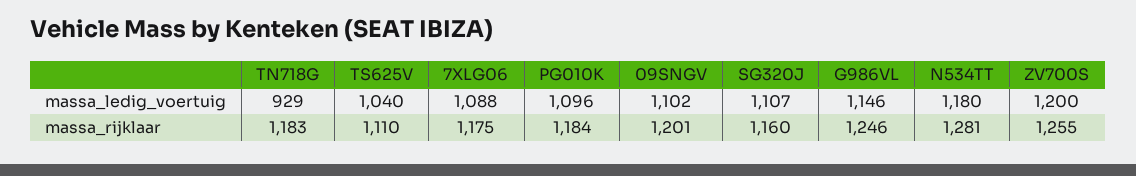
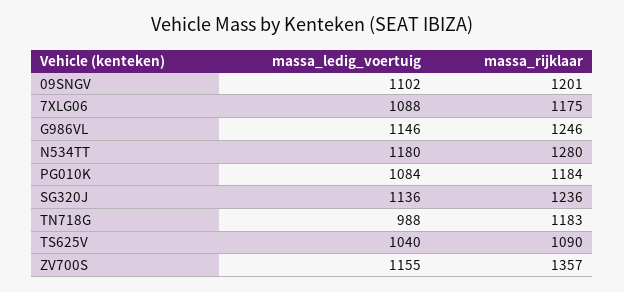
TN718G, massa_ledig_voertuig: 929 -> 988
PG010K, massa_ledig_voertuig: 1096 -> 1084
SG320J, massa_ledig_voertuig: 1107 -> 1136
ZV700S, massa_ledig_voertuig: 1200 -> 1155
TS625V, massa_rijklaar: 1110 -> 1090
SG320J, massa_rijklaar: 1160 -> 1236
N534TT, massa_rijklaar: 1281 -> 1280
ZV700S, massa_rijklaar: 1255 -> 1357

